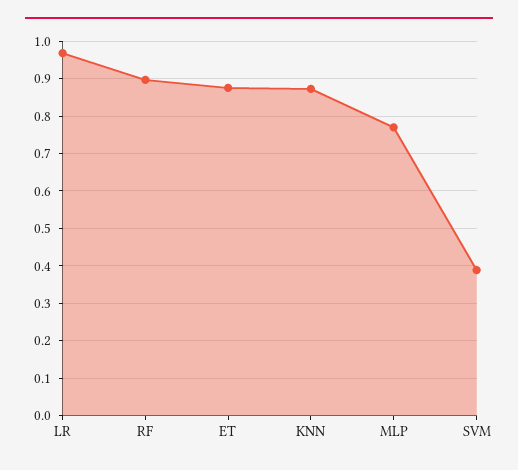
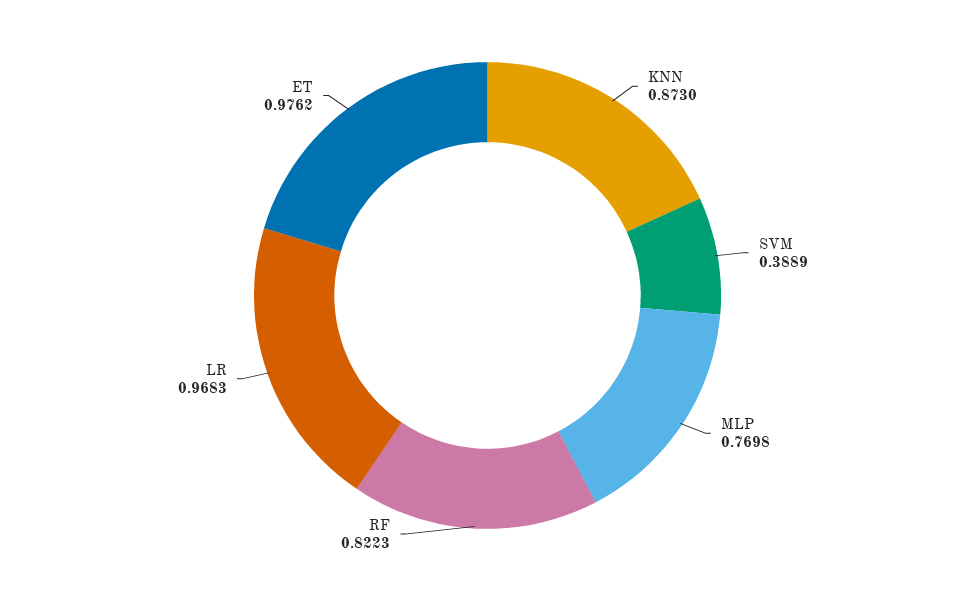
RF: 0.9 -> 0.8223
ET: 0.88 -> 0.9762

